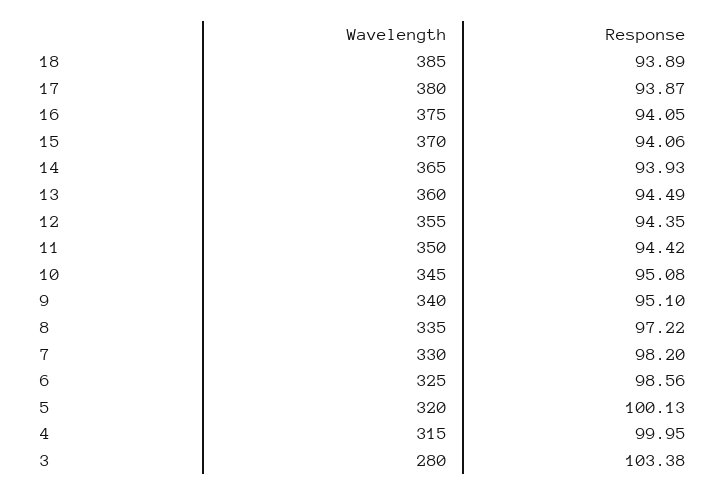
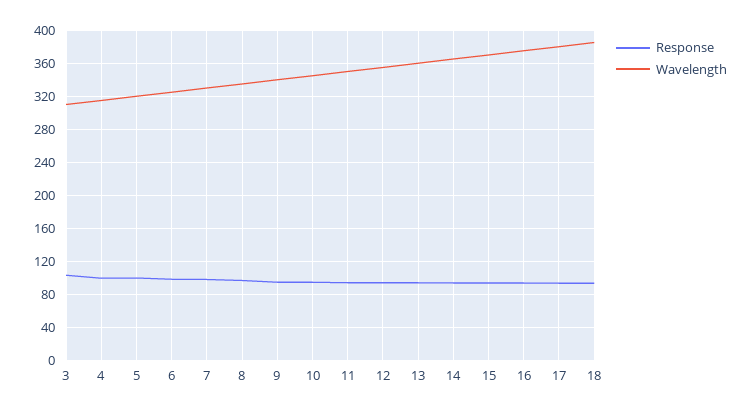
Wavelength, 3: 280 -> 310

